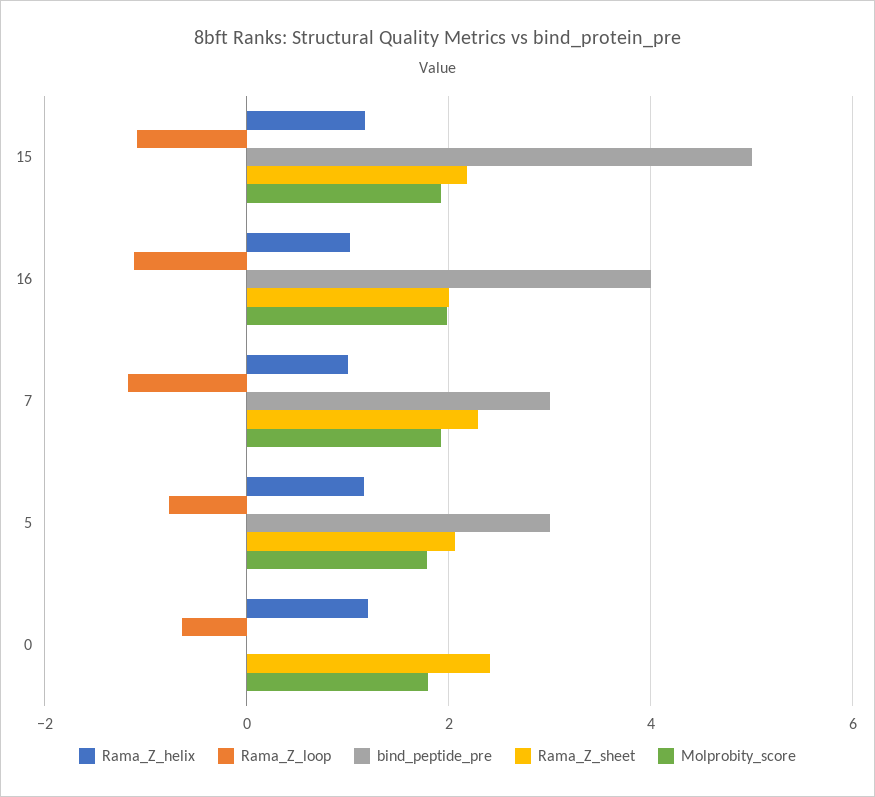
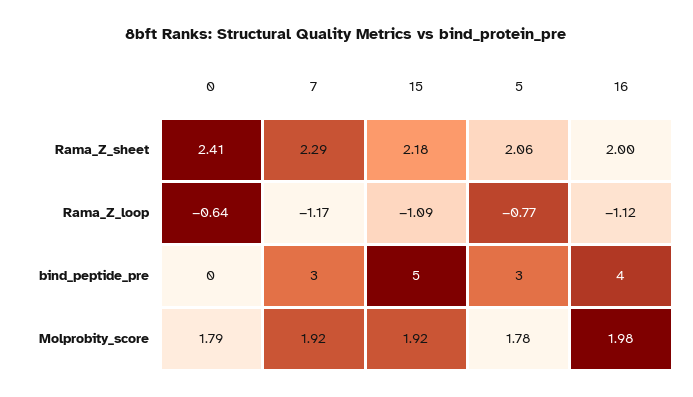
Rama_Z_helix, 15: 1.2 -> none
Rama_Z_helix, 16: 1 -> none
Rama_Z_helix, 7: 1 -> none
Rama_Z_helix, 5: 1.2 -> none
Rama_Z_helix, 0: 1.2 -> none

